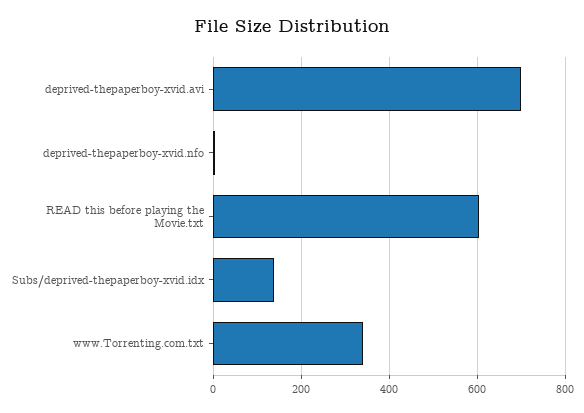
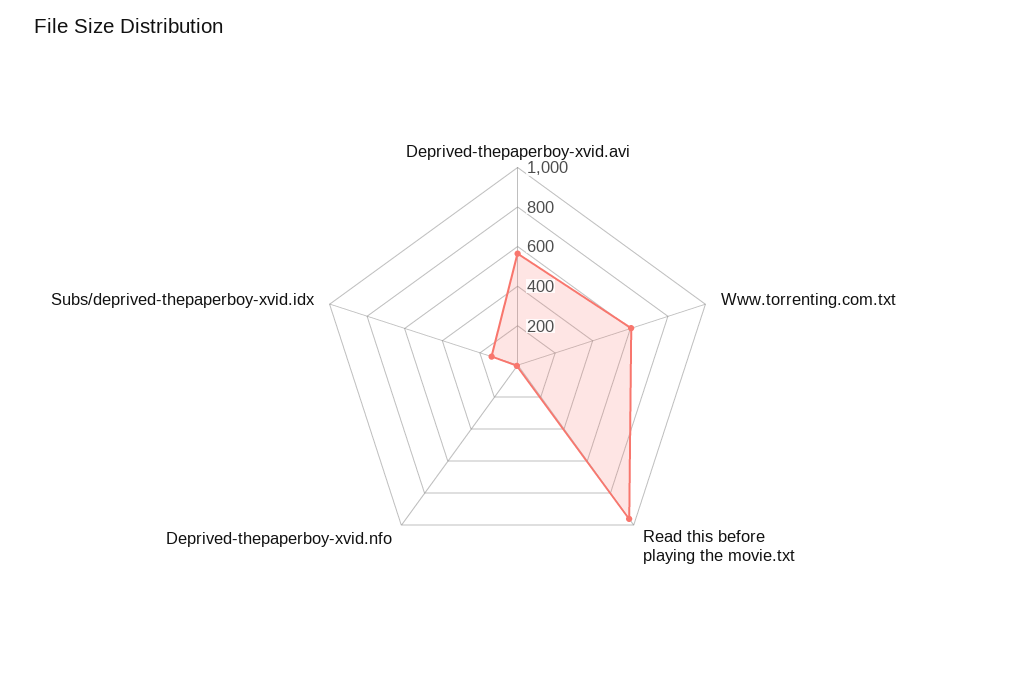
deprived-thepaperboy-xvid.avi: 700 -> 550
READ this before playing the Movie.txt: 600 -> 950
www.Torrenting.com.txt: 340 -> 600

